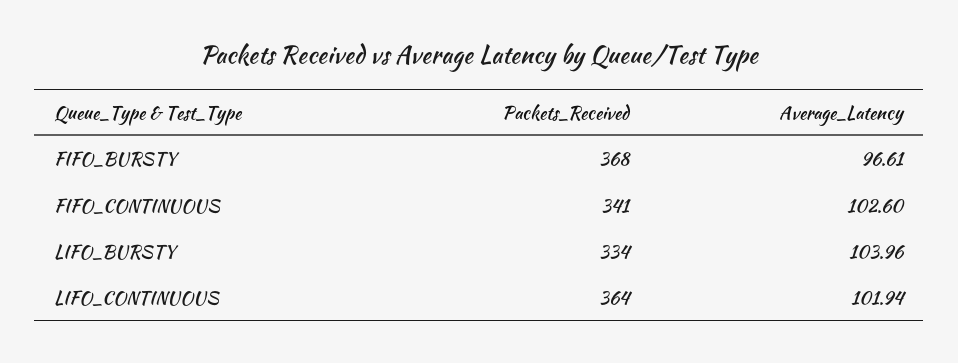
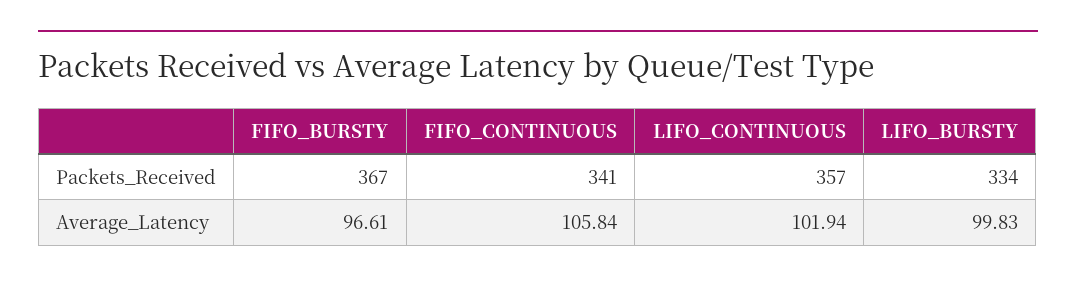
Packets_Received, FIFO_BURSTY: 368 -> 367
Average_Latency, FIFO_CONTINUOUS: 102.6 -> 105.84
Average_Latency, LIFO_BURSTY: 103.96 -> 99.83
Packets_Received, LIFO_CONTINUOUS: 364 -> 357

